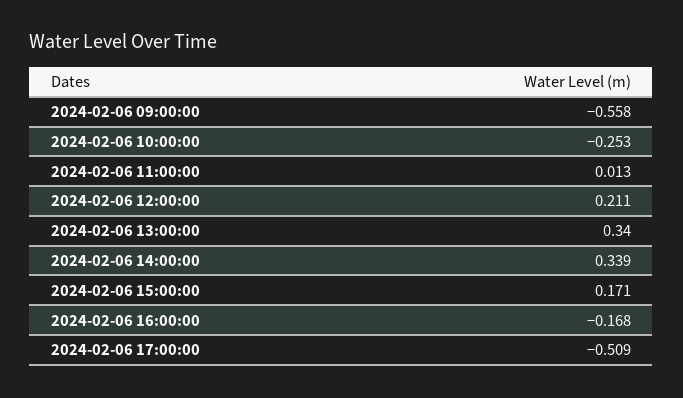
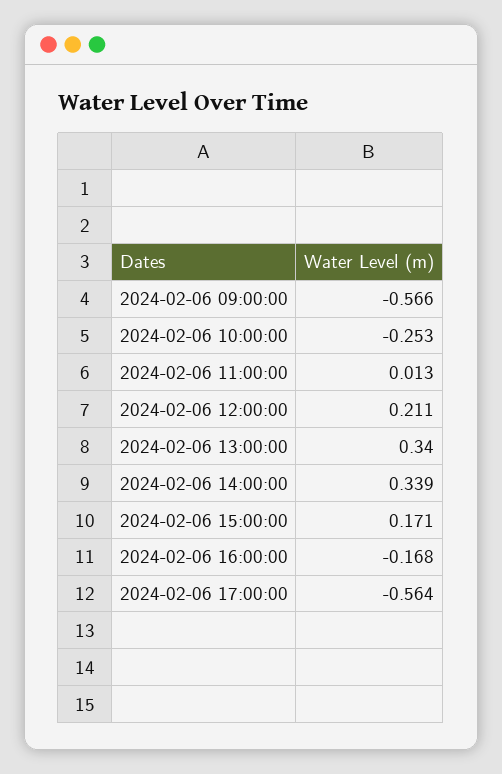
2024-02-06 09:00:00: -0.558 -> -0.566
2024-02-06 17:00:00: -0.509 -> -0.564

